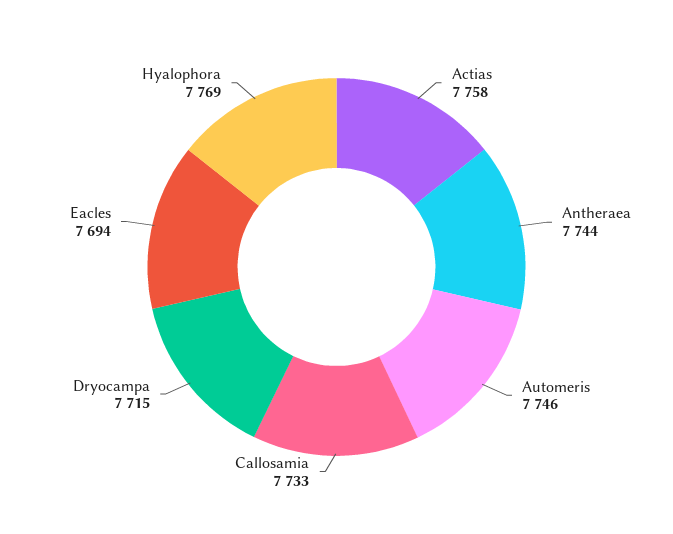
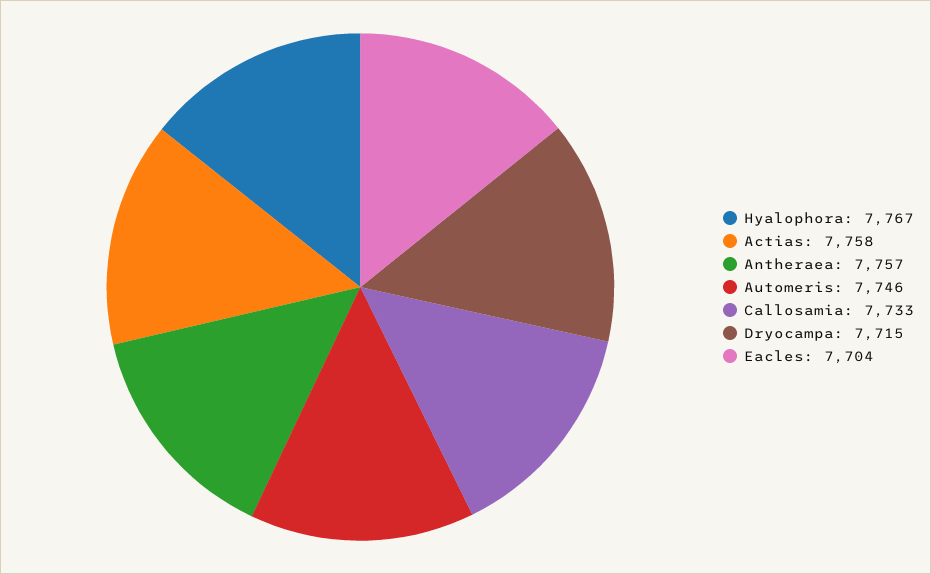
Antheraea: 7744 -> 7757
Eacles: 7694 -> 7704
Hyalophora: 7769 -> 7767

